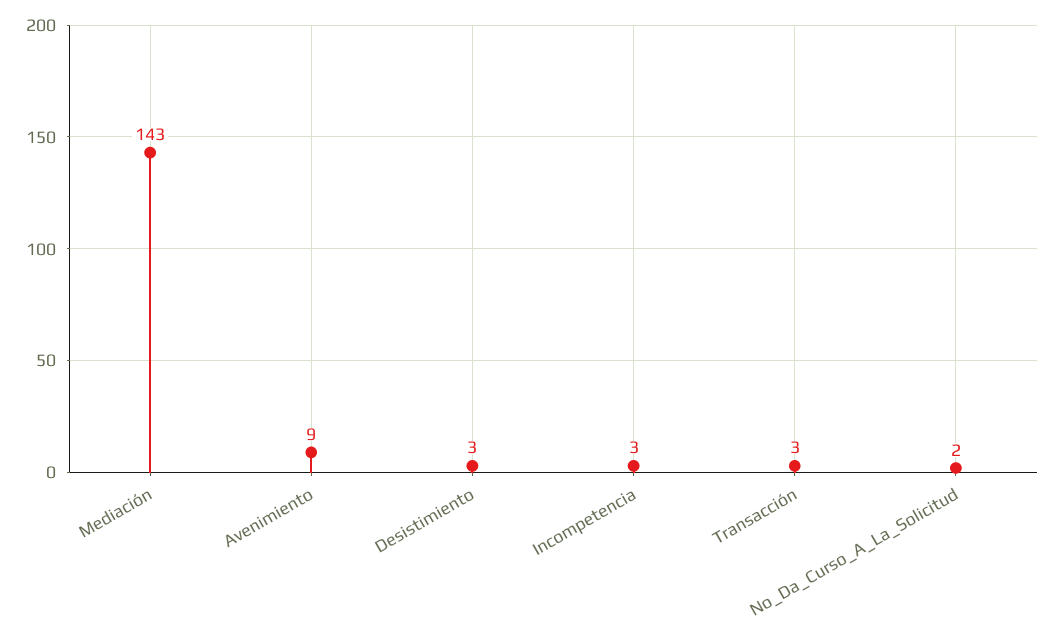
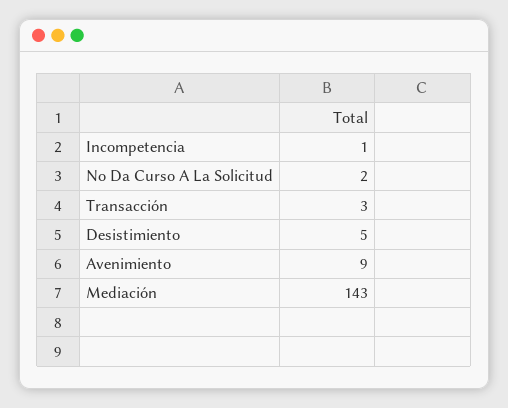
Desistimiento: 3 -> 5
Incompetencia: 3 -> 1

